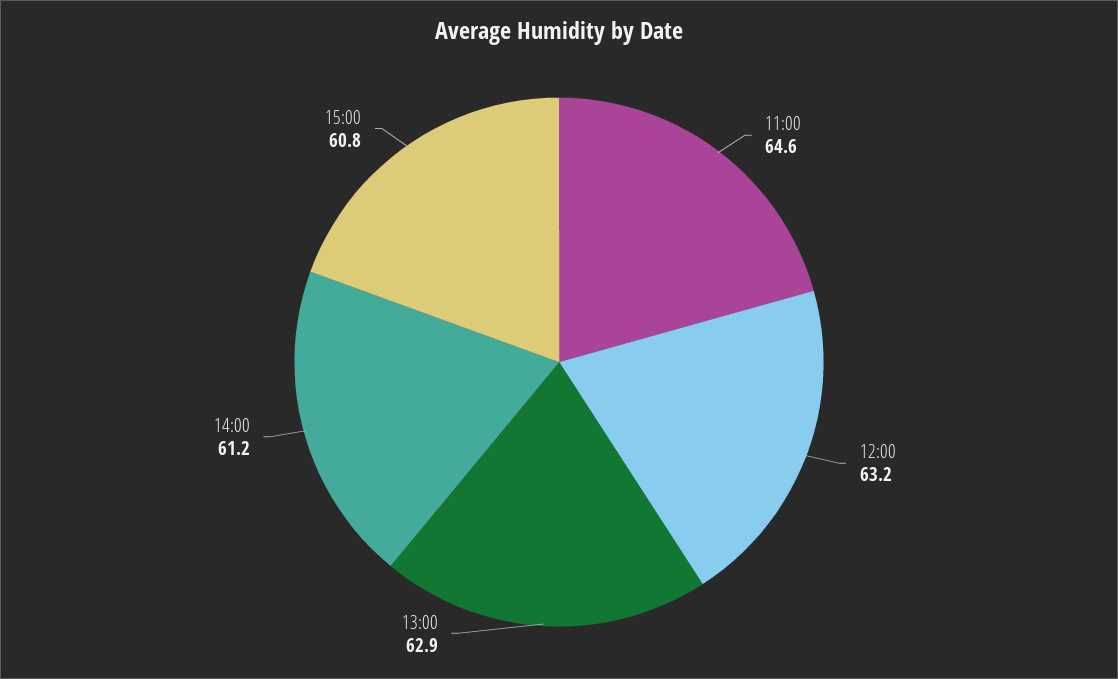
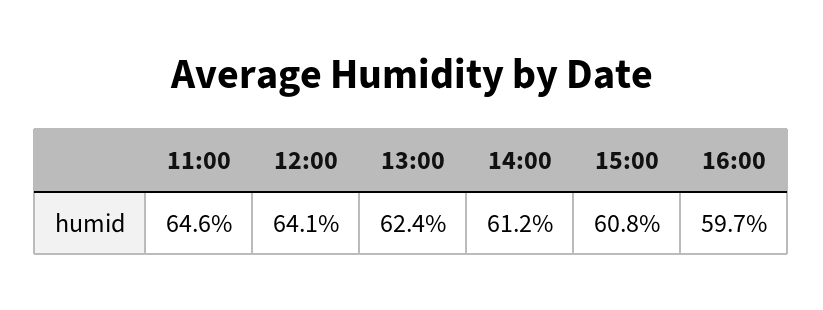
12:00: 63.2 -> 64.1
13:00: 62.9 -> 62.4
16:00: none -> 59.7

